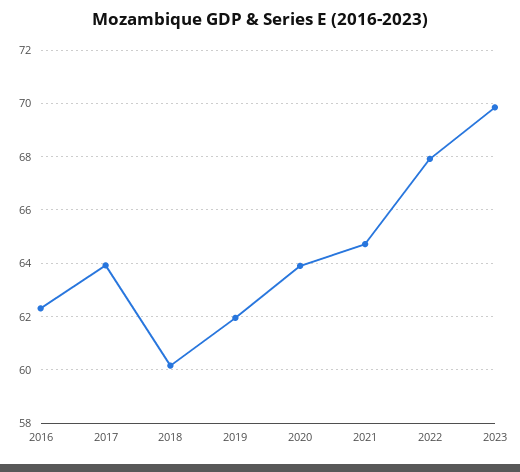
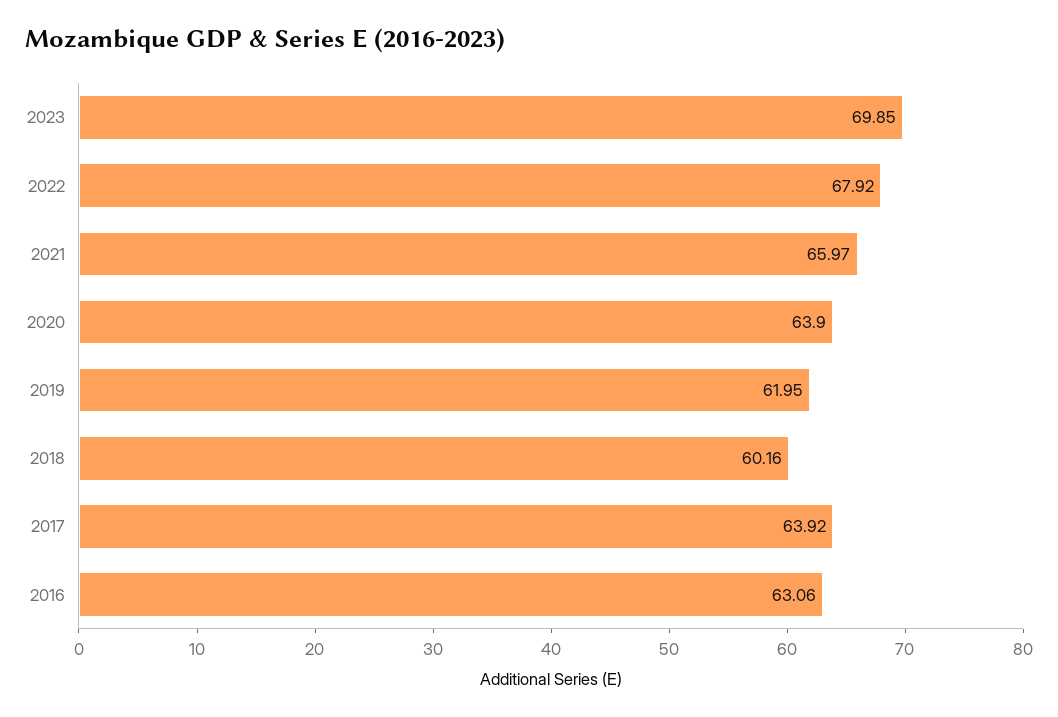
2016: 62.25 -> 63.06
2021: 64.75 -> 65.97

